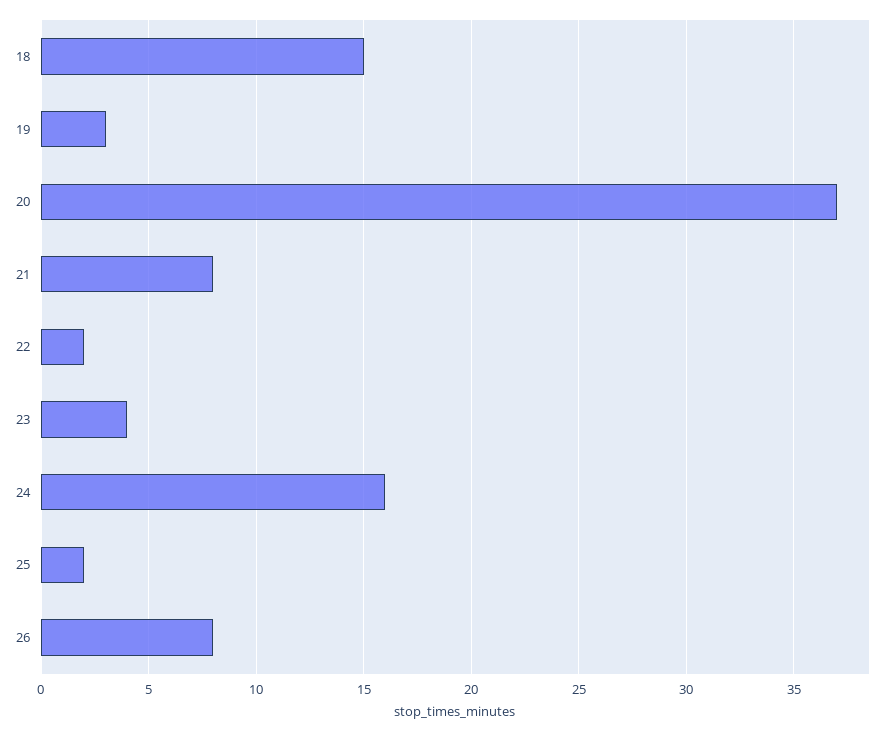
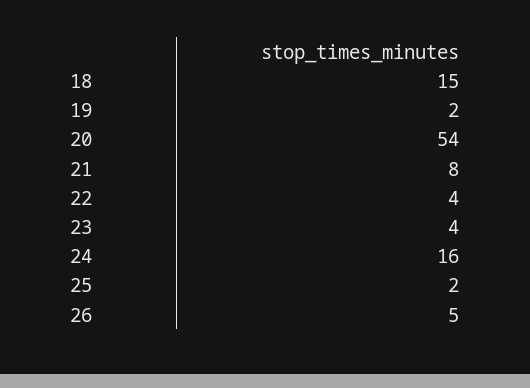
19: 3 -> 2
20: 37 -> 54
22: 2 -> 4
26: 8 -> 5

